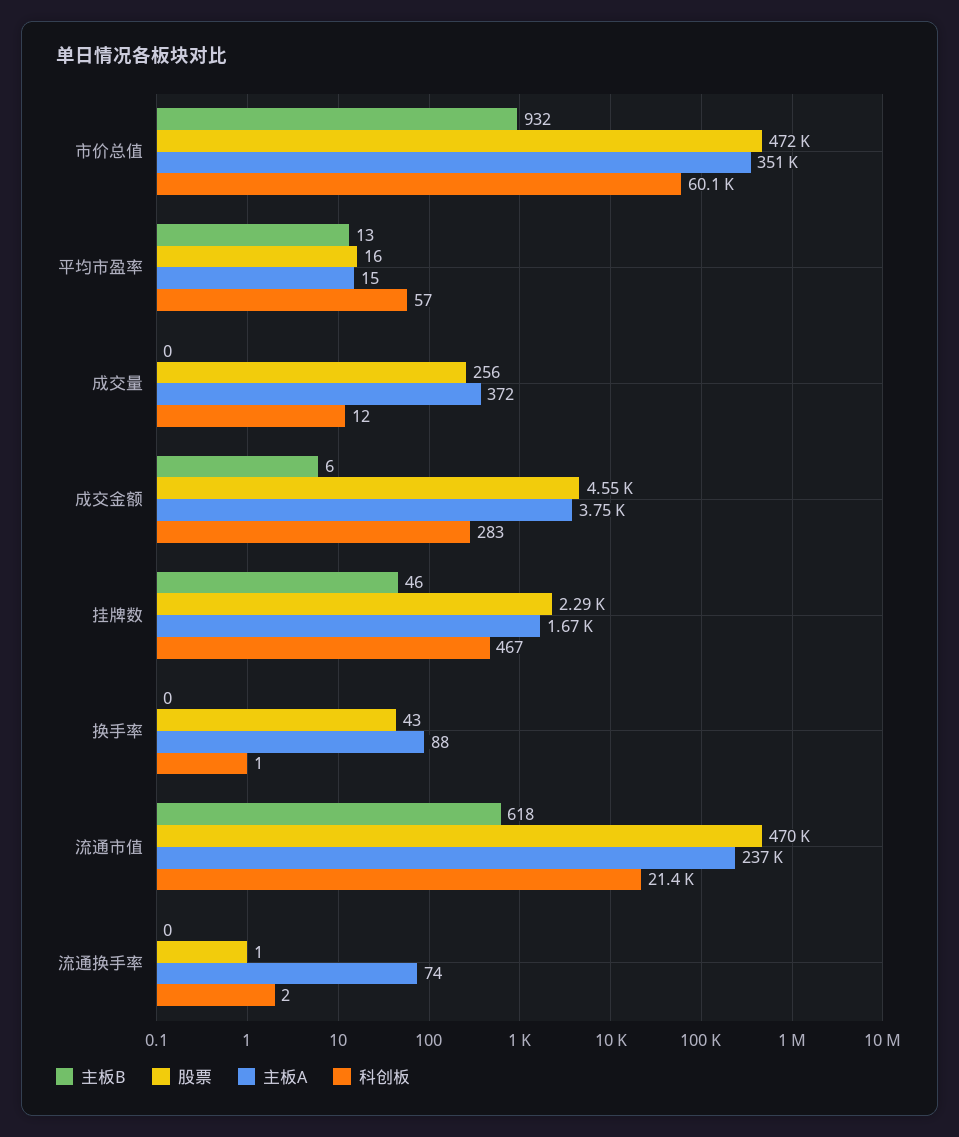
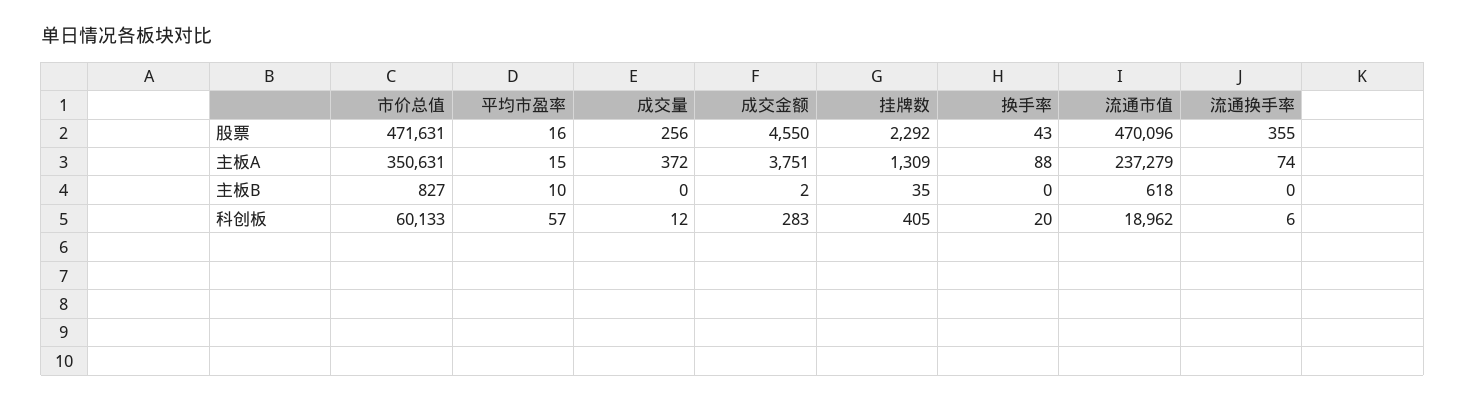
主板B, 市价总值: 932 -> 827
主板B, 平均市盈率: 13 -> 10
主板B, 成交金额: 6 -> 2
主板B, 挂牌数: 46 -> 35
主板A, 挂牌数: 1670 -> 1309
科创板, 挂牌数: 467 -> 405
科创板, 换手率: 1 -> 20
科创板, 流通市值: 21400 -> 18962
股票, 流通换手率: 1 -> 355
科创板, 流通换手率: 2 -> 6

